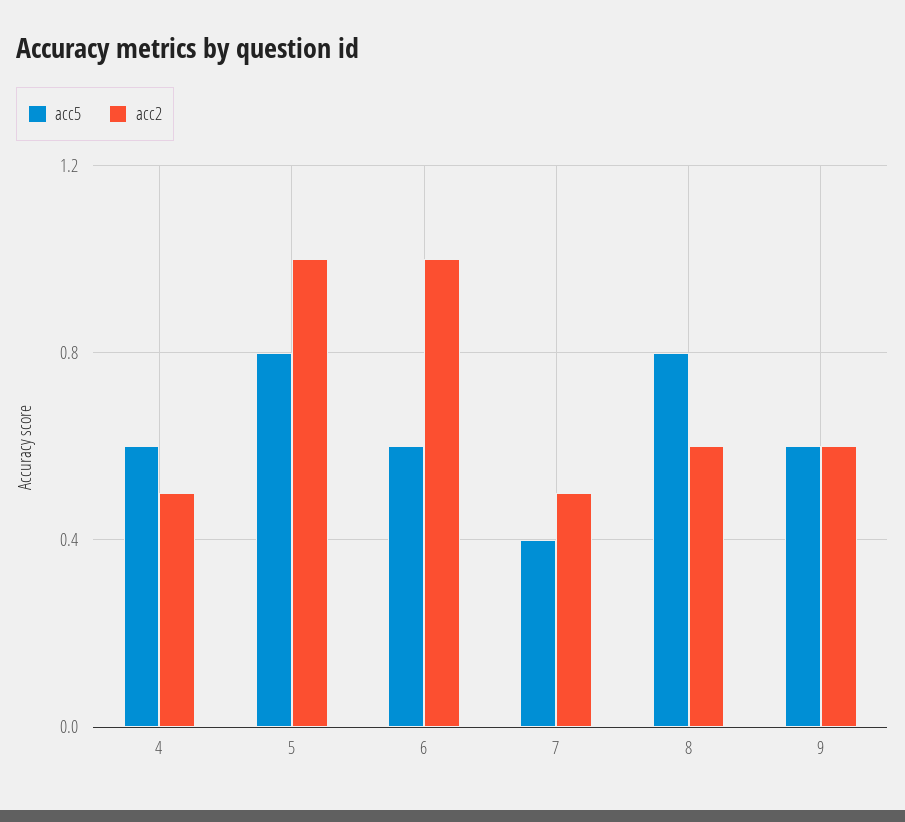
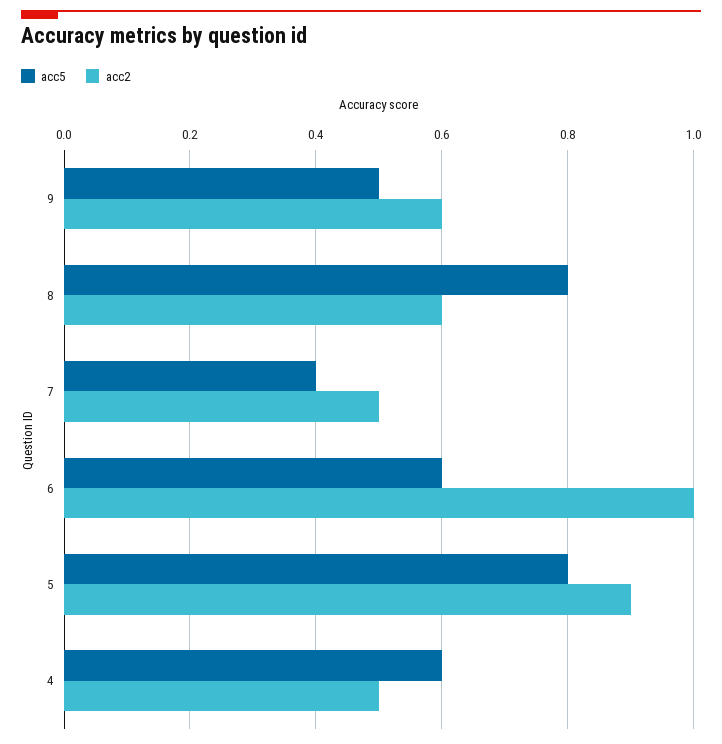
acc2, 5: 1 -> 0.9
acc5, 9: 0.6 -> 0.5

